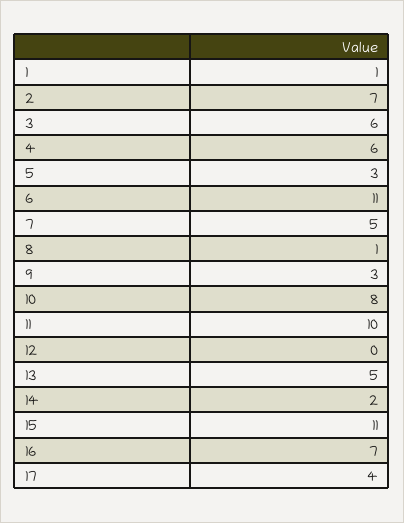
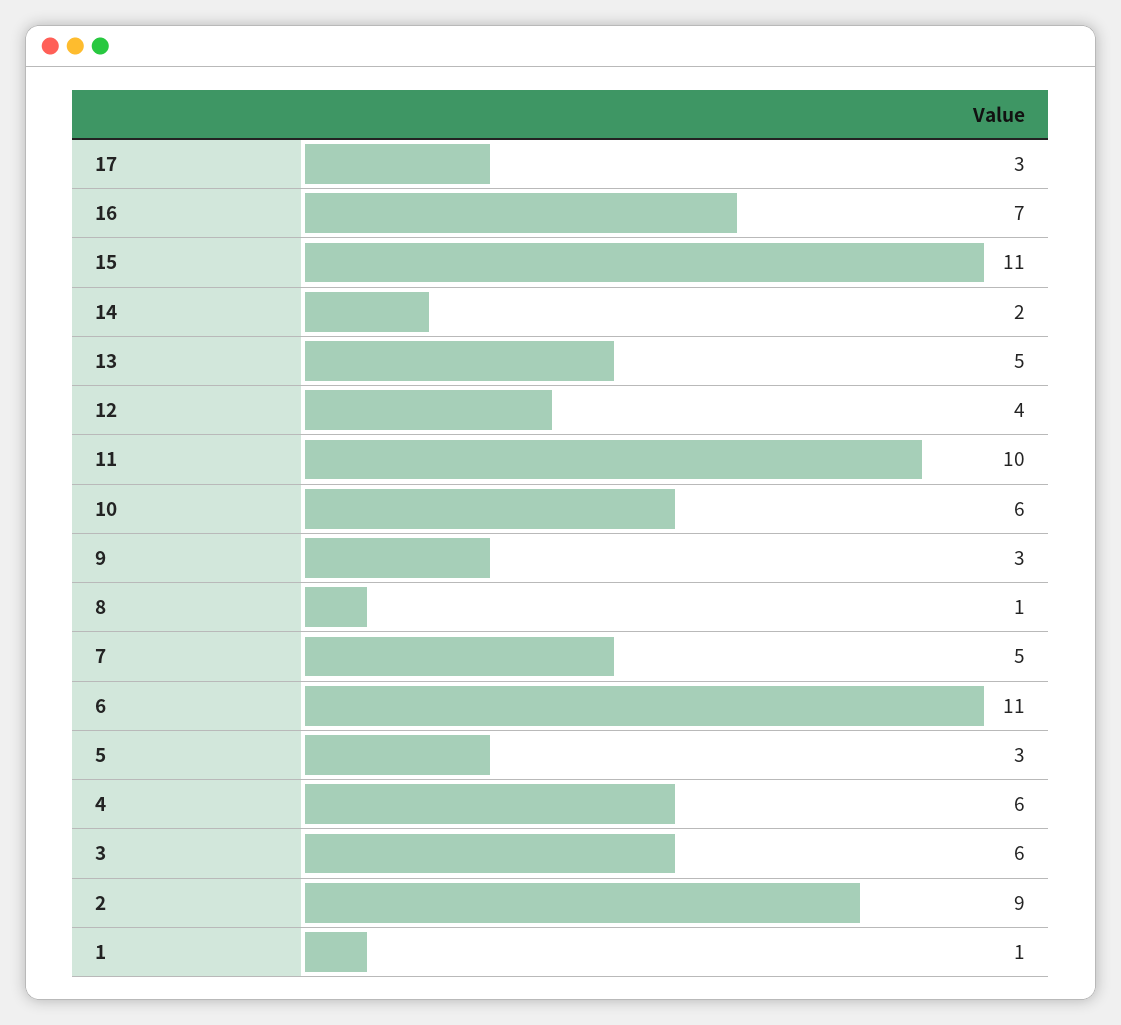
2: 7 -> 9
10: 8 -> 6
12: 0 -> 4
17: 4 -> 3

